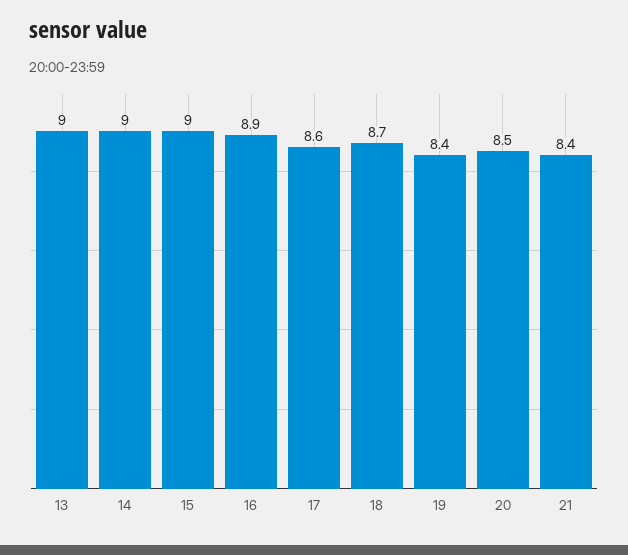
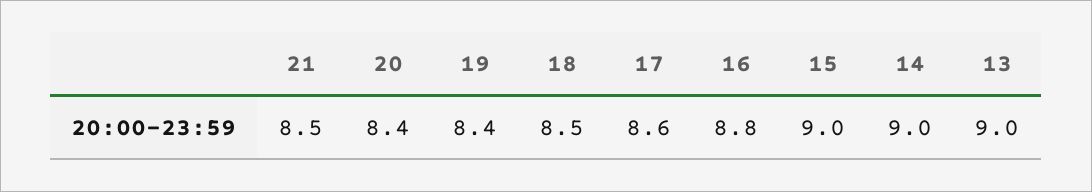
16: 8.9 -> 8.8
18: 8.7 -> 8.5
20: 8.5 -> 8.4
21: 8.4 -> 8.5

